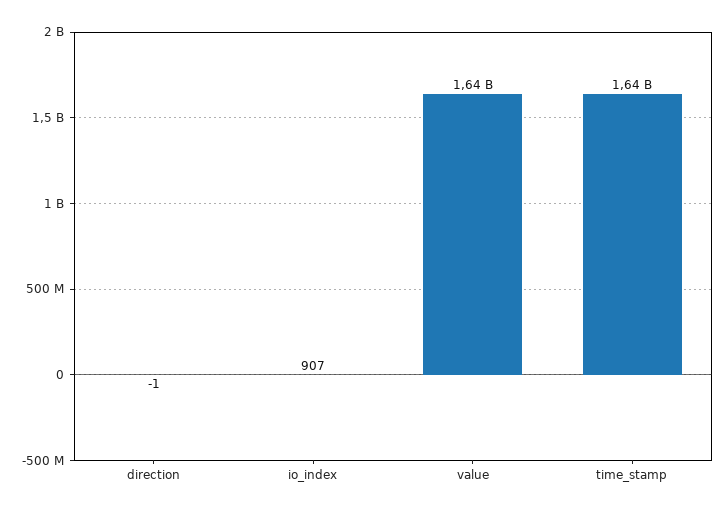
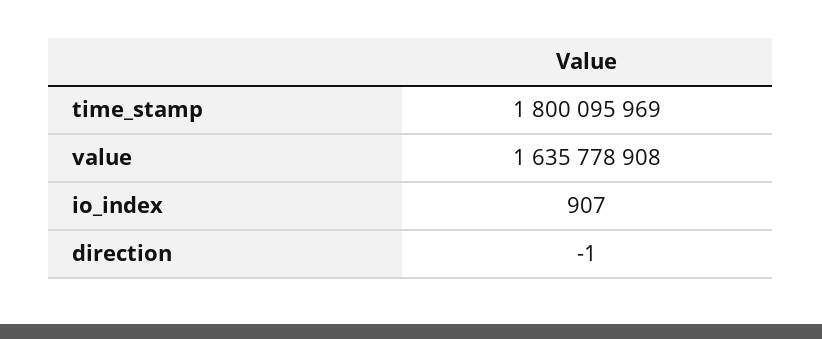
time_stamp: 1640000000 -> 1800095969

